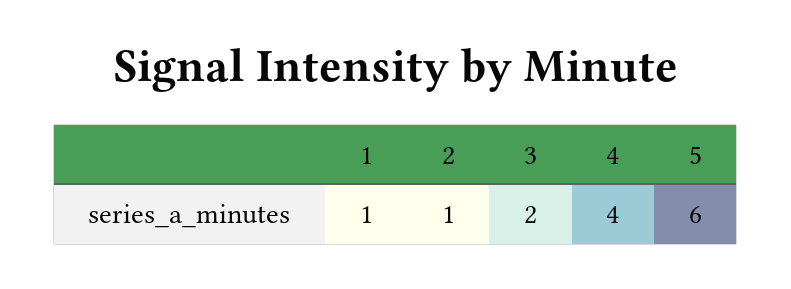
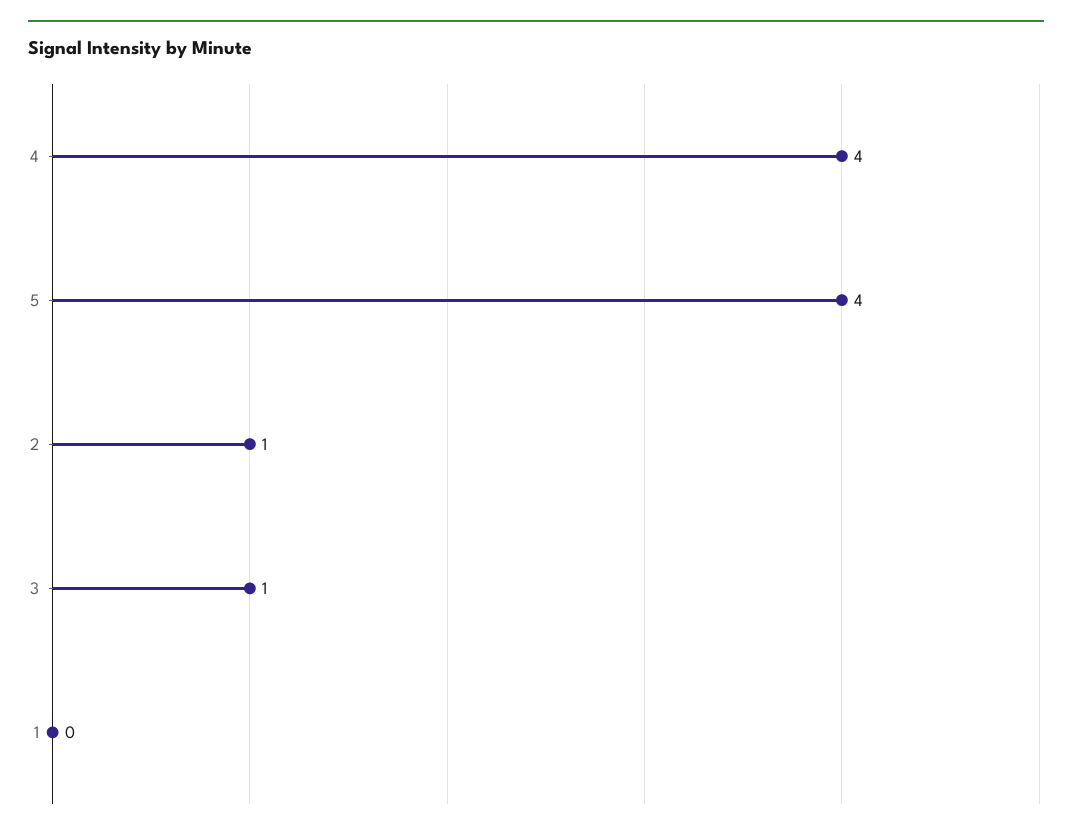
1: 1 -> 0
3: 2 -> 1
5: 6 -> 4

